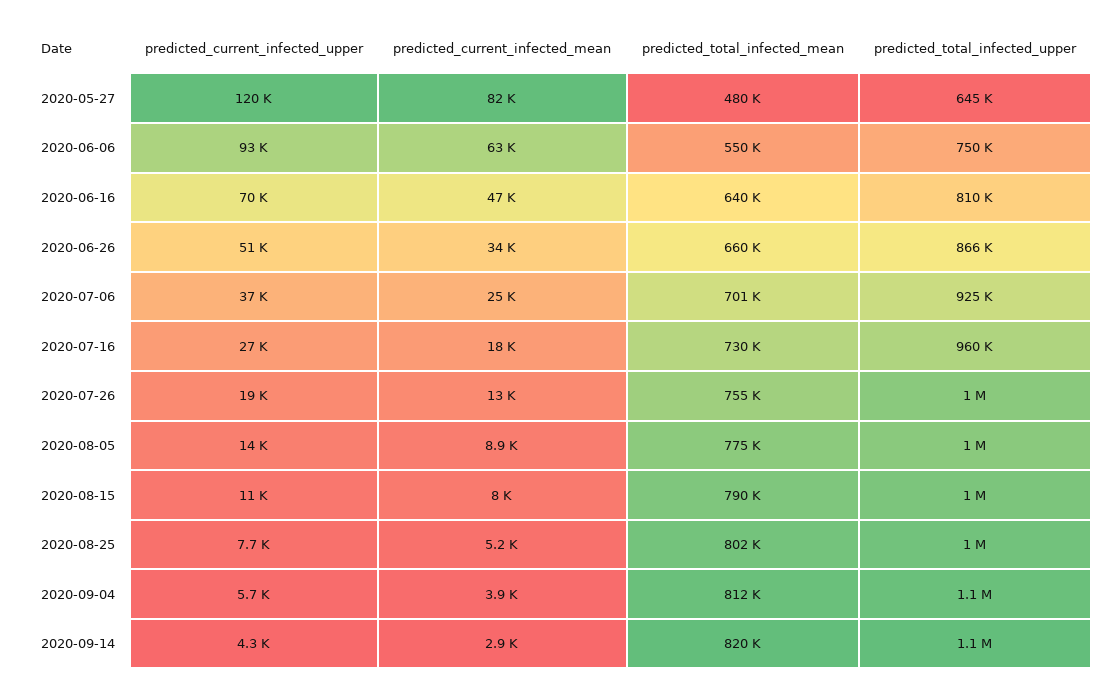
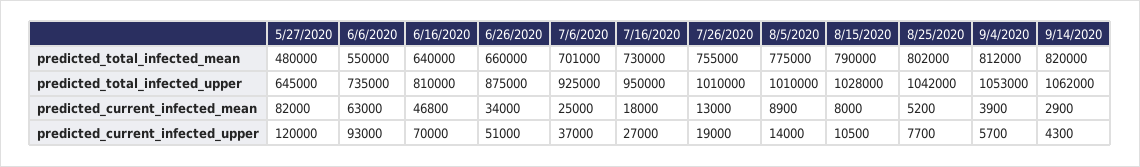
predicted_total_infected_upper, 2020-06-06: 750000 -> 735000
predicted_total_infected_upper, 2020-06-26: 866000 -> 875000
predicted_total_infected_upper, 2020-07-16: 960000 -> 950000

